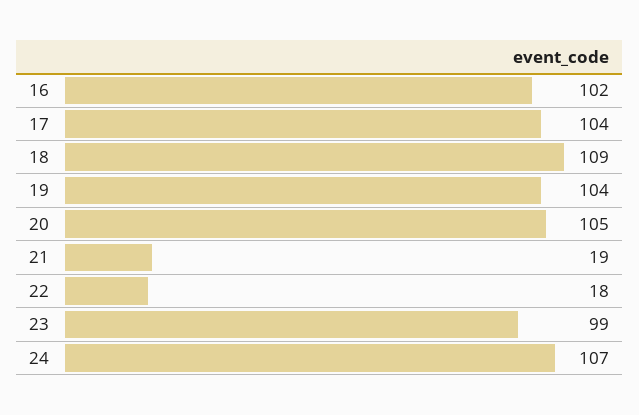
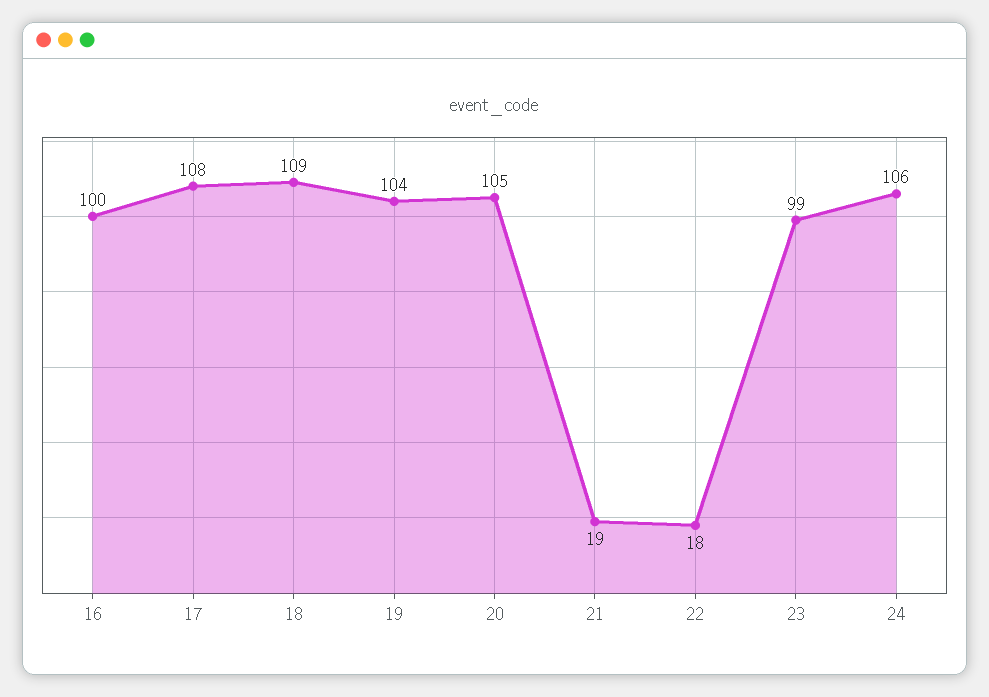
16: 102 -> 100
17: 104 -> 108
24: 107 -> 106

